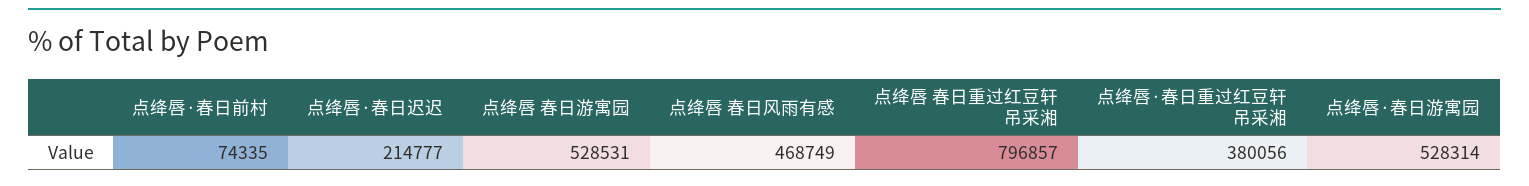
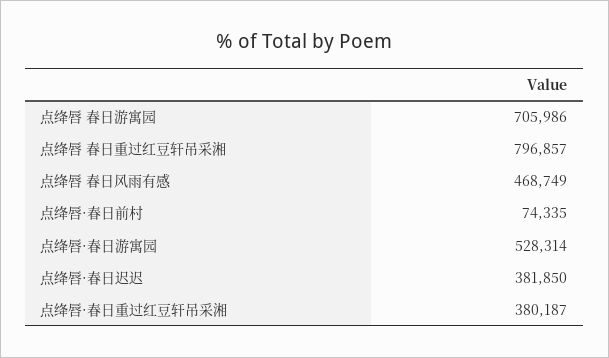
点绛唇·春日迟迟: 214777 -> 381850
点绛唇 春日游寓园: 528531 -> 705986
点绛唇·春日重过红豆轩吊采湘: 380056 -> 380187

